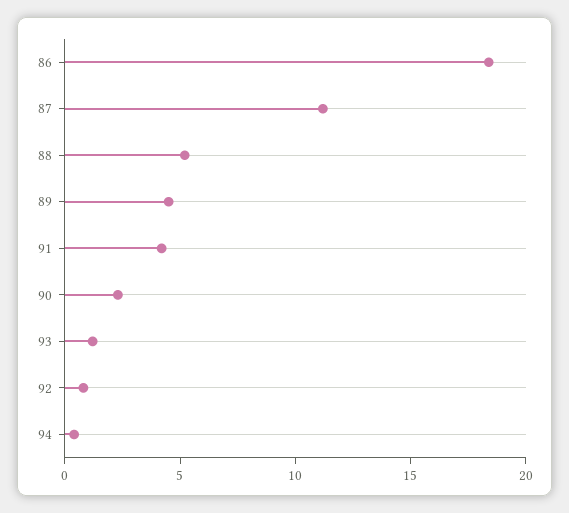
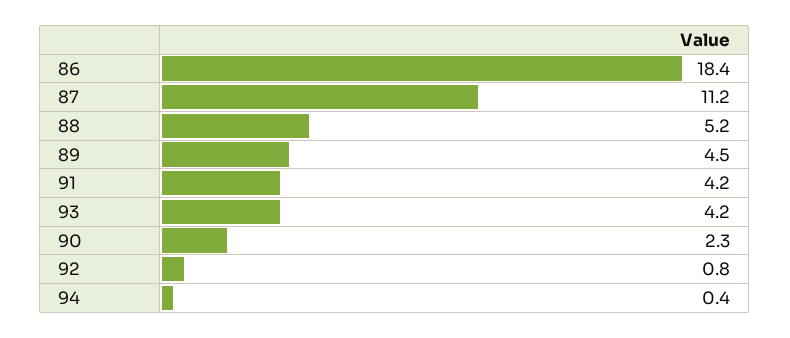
93: 1 -> 4.2

